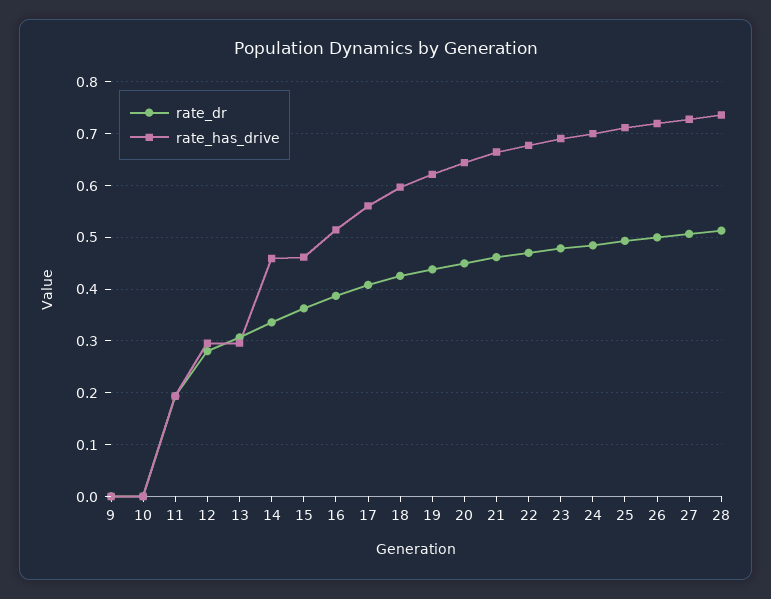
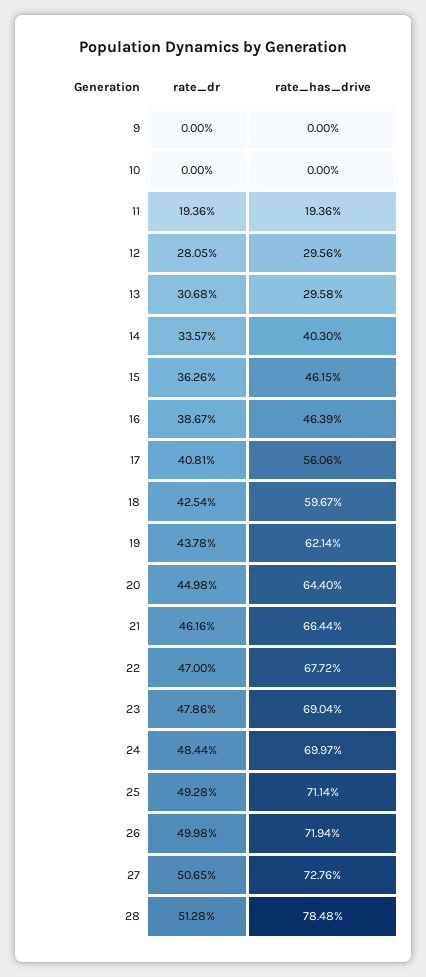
rate_has_drive, 14: 0.46 -> 0.403
rate_has_drive, 16: 0.52 -> 0.4639
rate_has_drive, 28: 0.74 -> 0.7848

